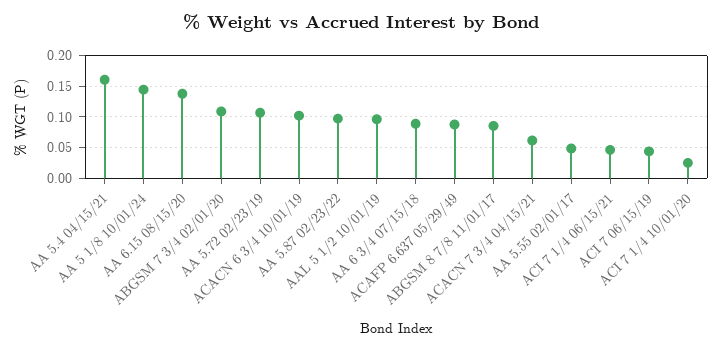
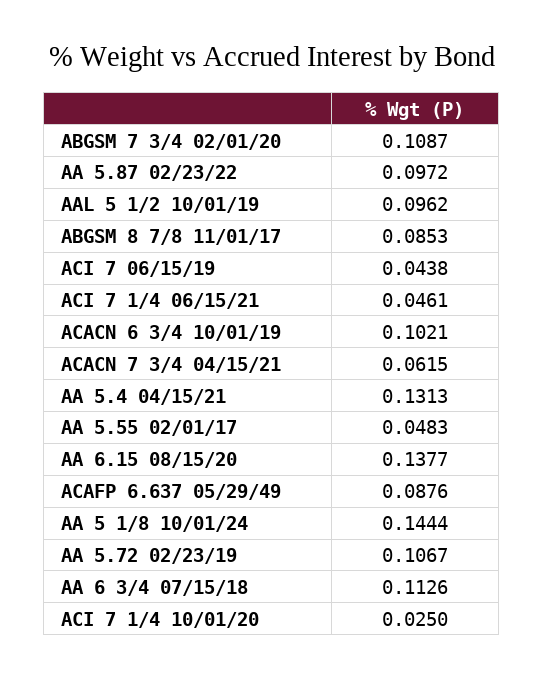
AA 5.4 04/15/21: 0.16 -> 0.1313
AA 6 3/4 07/15/18: 0.09 -> 0.1126

